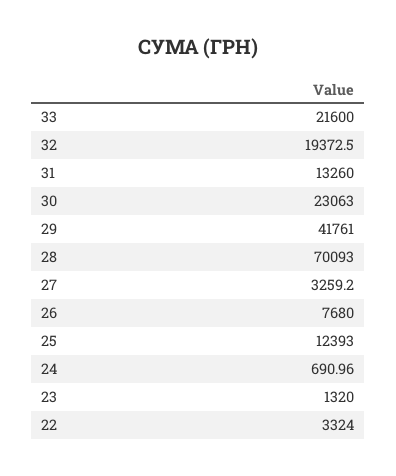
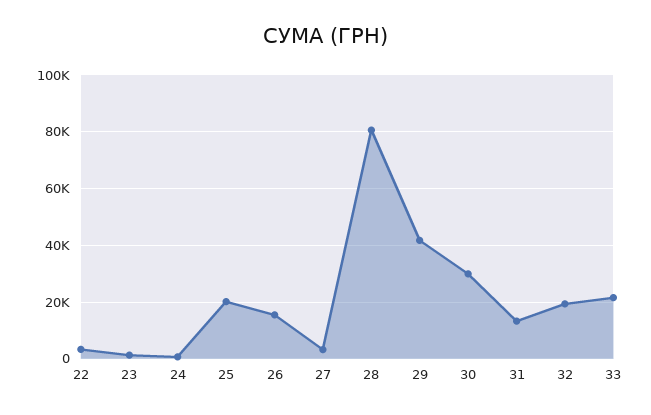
30: 23063 -> 30000
28: 70093 -> 80000
26: 7680 -> 15000
25: 12393 -> 20000

